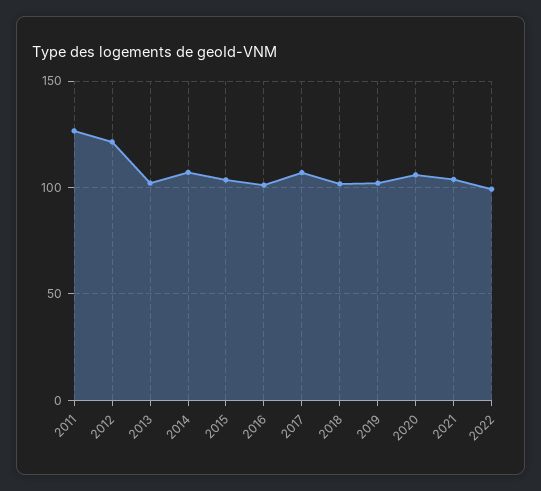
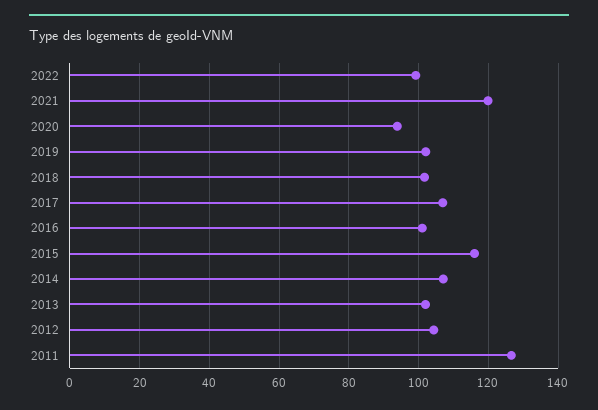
2012: 120 -> 104
2015: 105 -> 116
2020: 105 -> 94
2021: 105 -> 120

